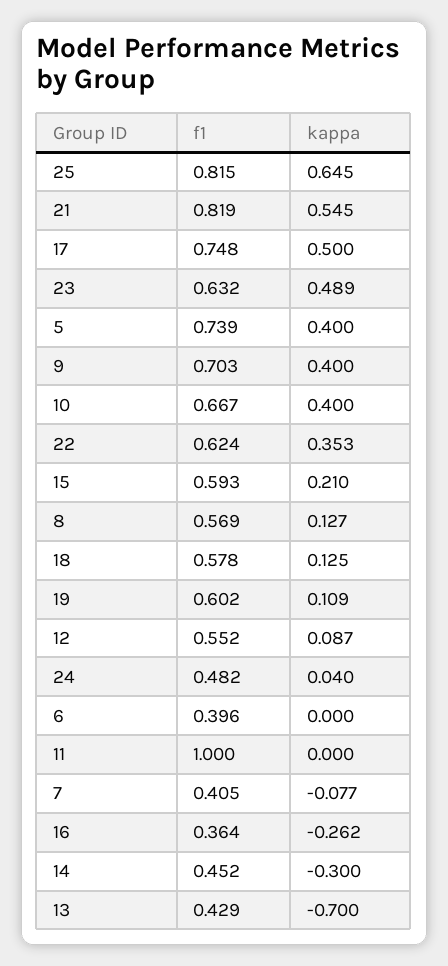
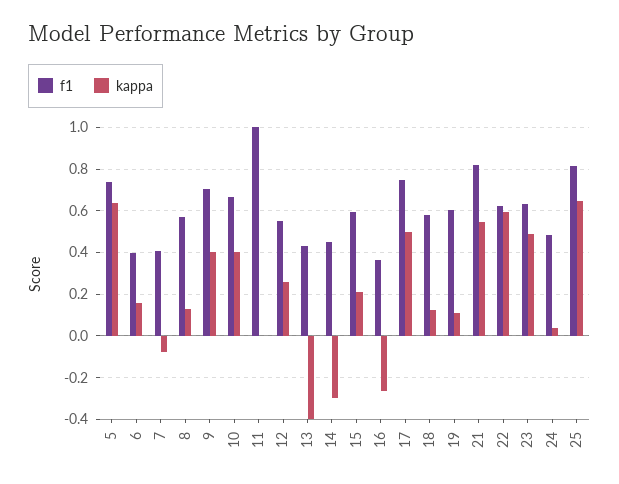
kappa, 5: 0.4 -> 0.65
kappa, 22: 0.353 -> 0.6
kappa, 12: 0.087 -> 0.25
kappa, 6: 0 -> 0.15
kappa, 13: -0.7 -> -0.4

